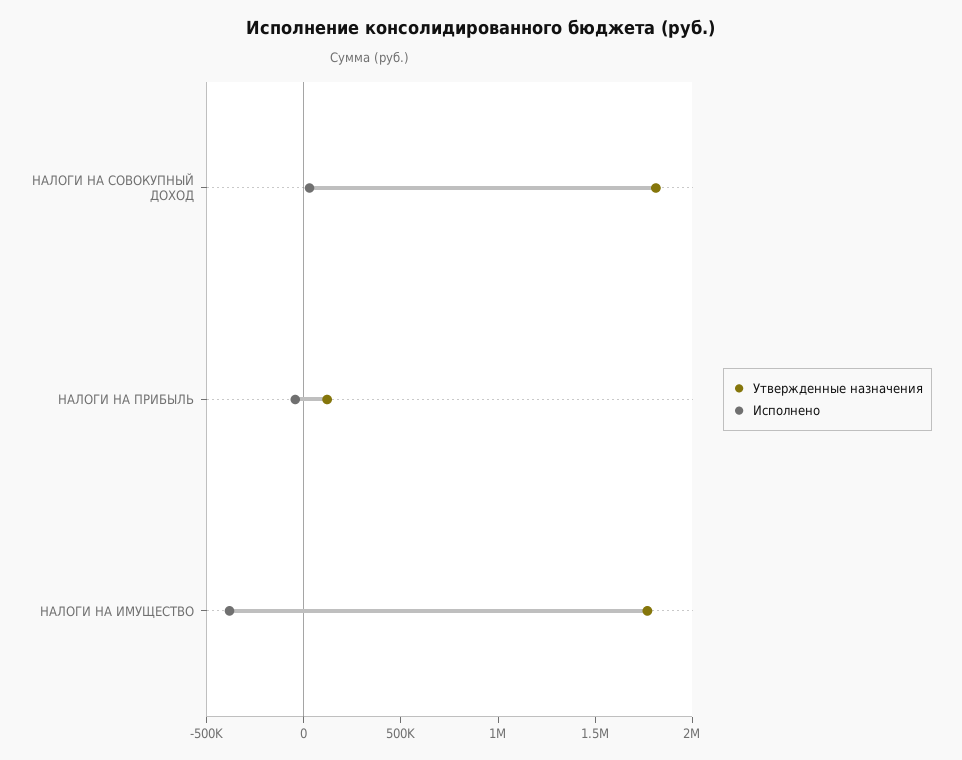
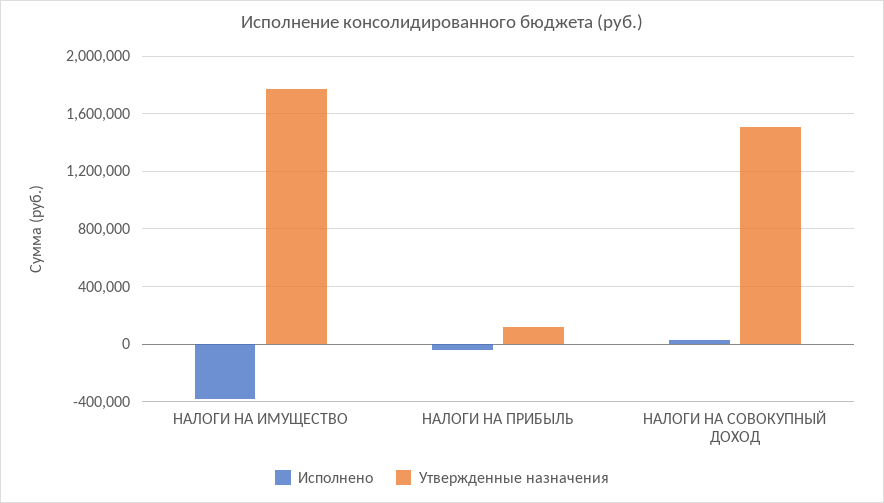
Утвержденные назначения, НАЛОГИ НА СОВОКУПНЫЙ ДОХОД: 1800000 -> 1500000

